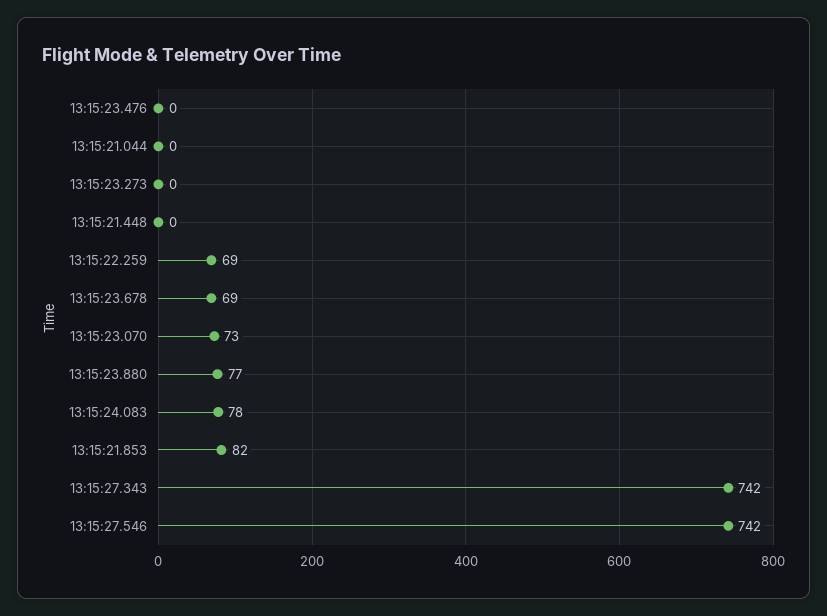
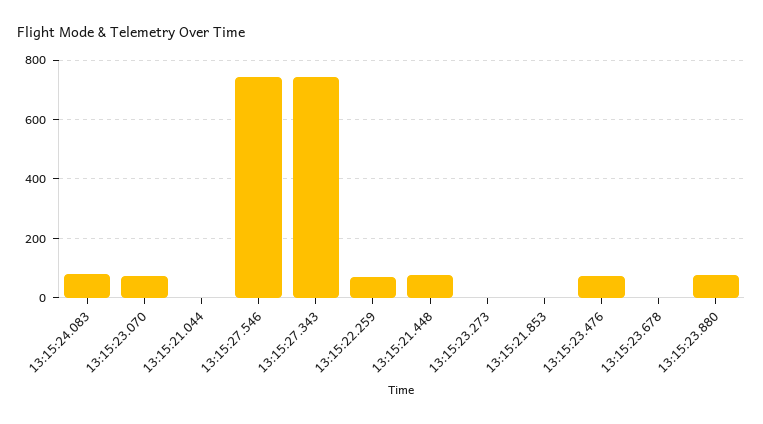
13:15:23.476: 0 -> 75
13:15:21.448: 0 -> 75
13:15:23.678: 69 -> 0
13:15:21.853: 82 -> 0

